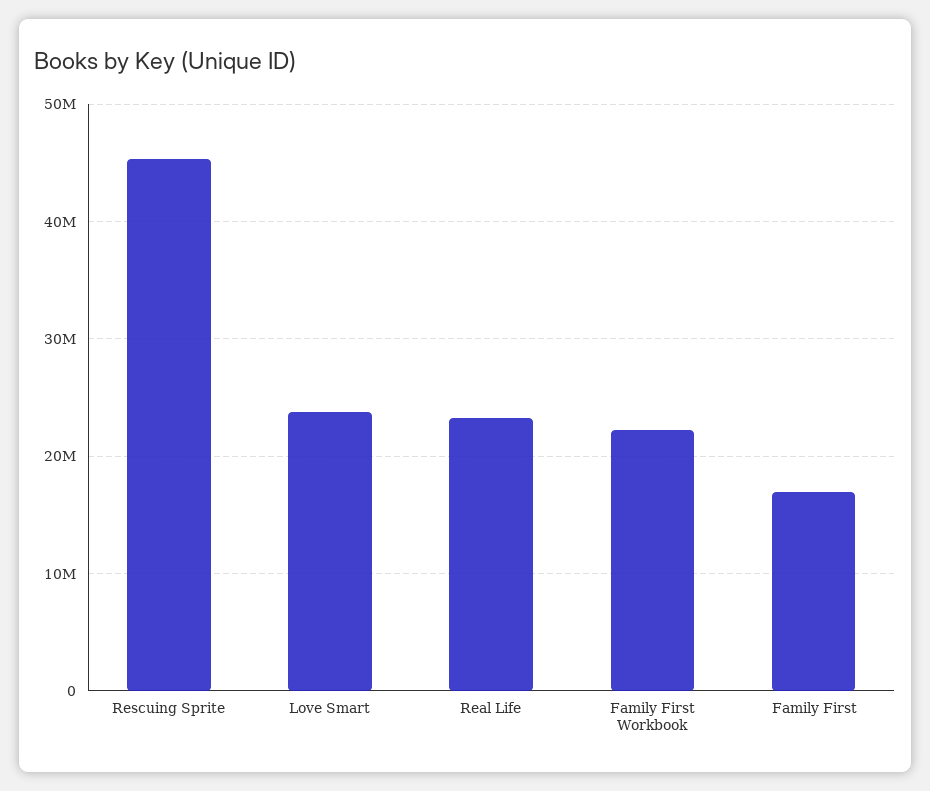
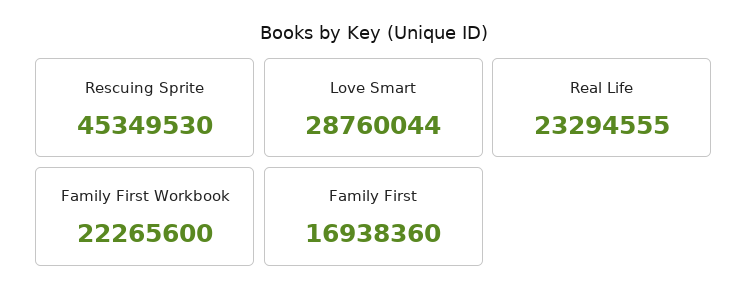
Love Smart: 24000000 -> 28760044

